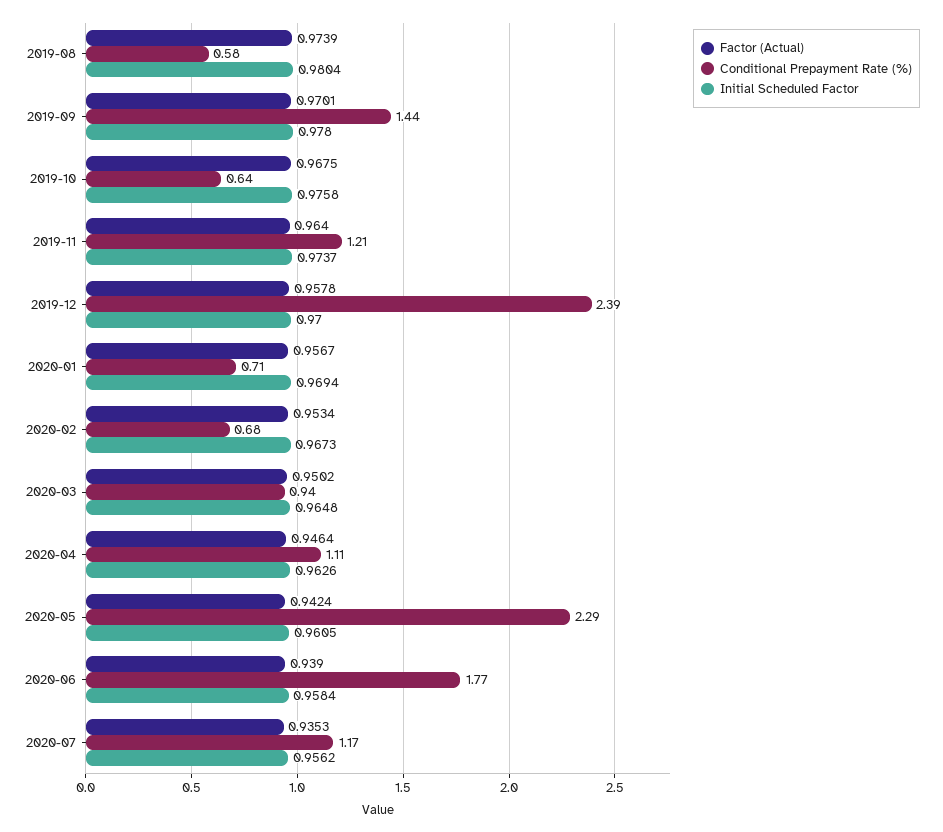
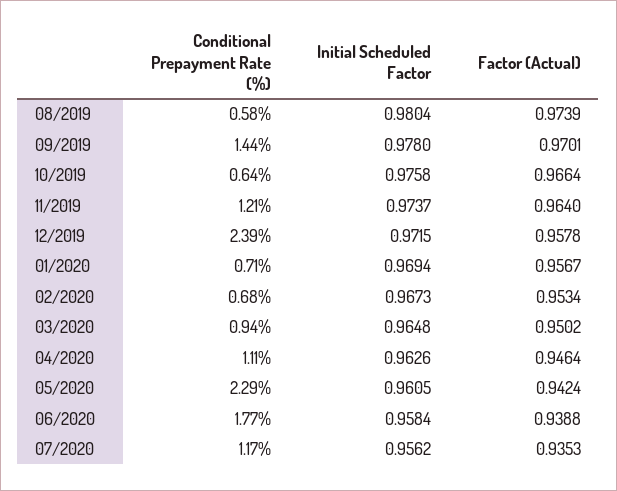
Factor (Actual), 2019-10: 0.9675 -> 0.9664
Initial Scheduled Factor, 2019-12: 0.97 -> 0.9715
Factor (Actual), 2020-06: 0.939 -> 0.9388

